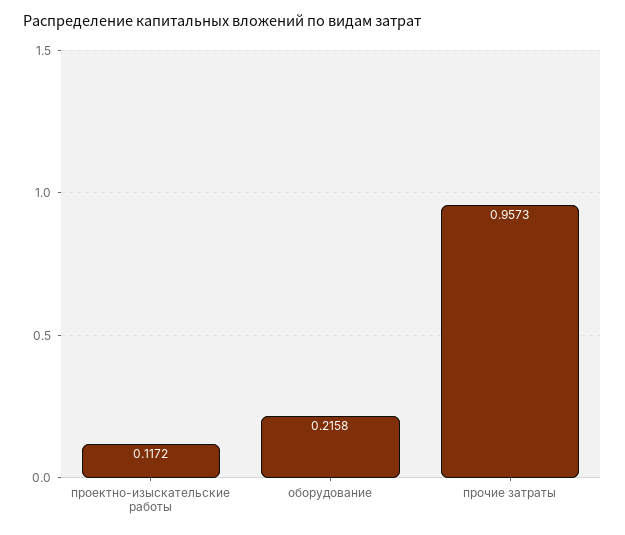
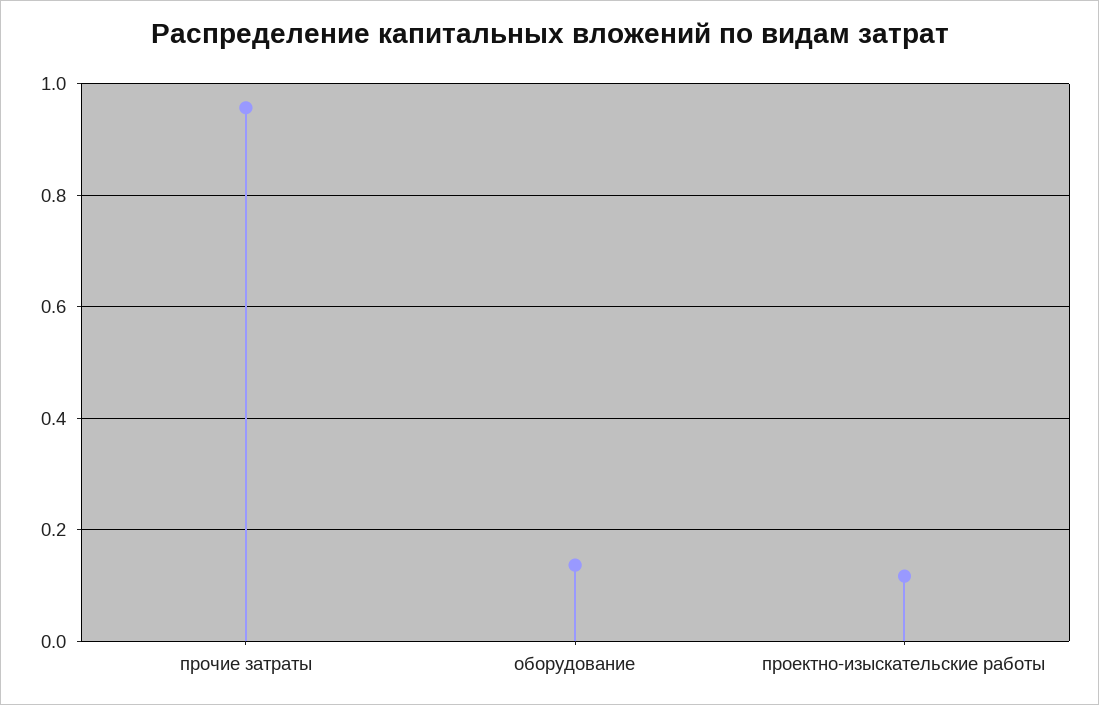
оборудование: 0.2158 -> 0.14

